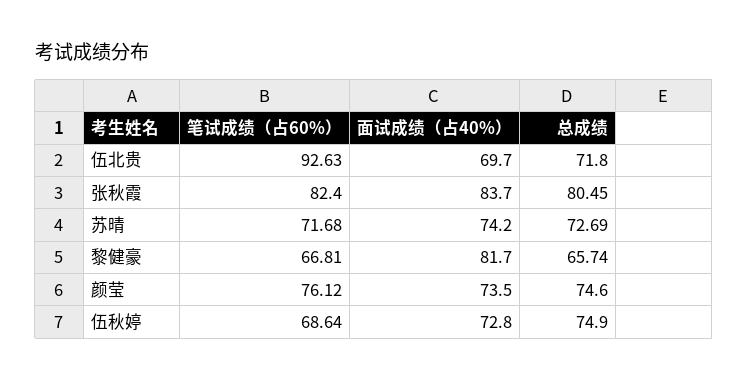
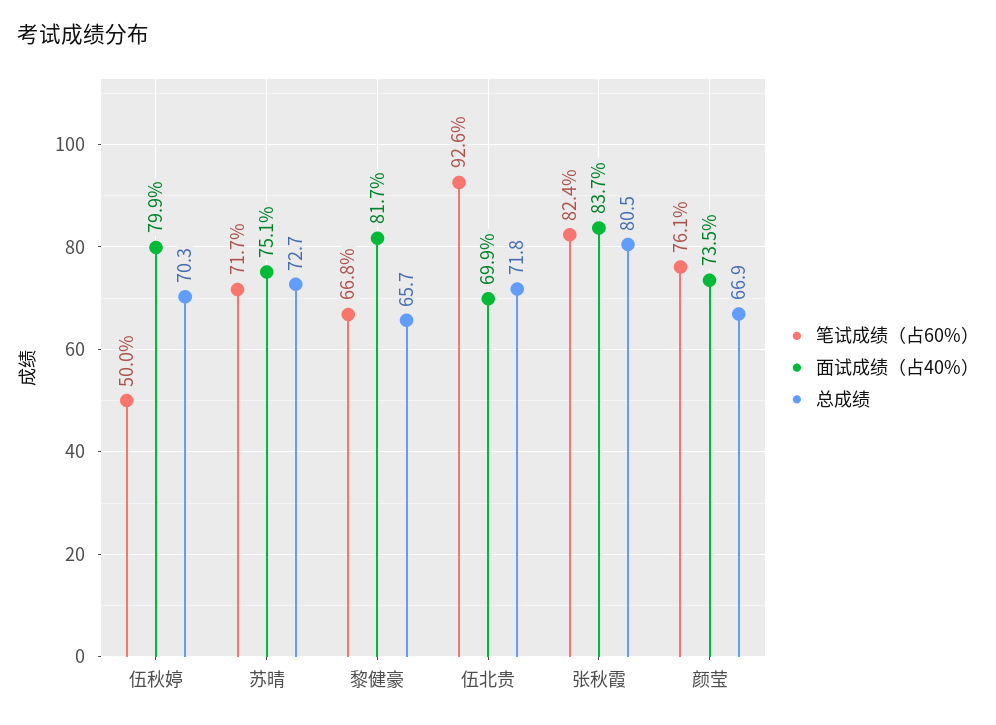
面试成绩（占40%）, 伍北贵: 69.7 -> 69.9
面试成绩（占40%）, 苏晴: 74.2 -> 75.1
总成绩, 颜莹: 74.6 -> 66.9
笔试成绩（占60%）, 伍秋婷: 68.64 -> 50
面试成绩（占40%）, 伍秋婷: 72.8 -> 79.9
总成绩, 伍秋婷: 74.9 -> 70.3

